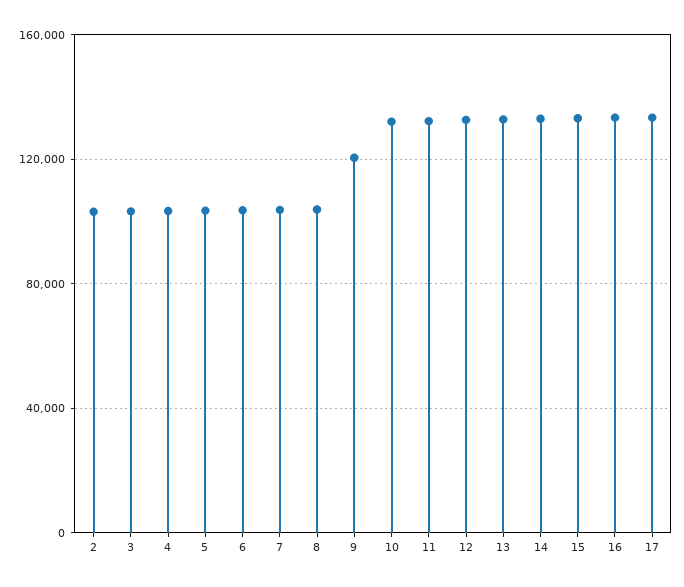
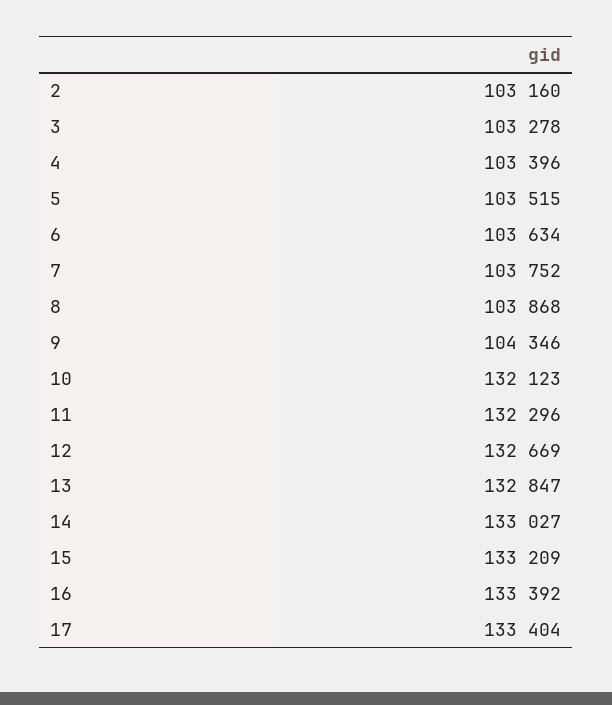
9: 120000 -> 104346

